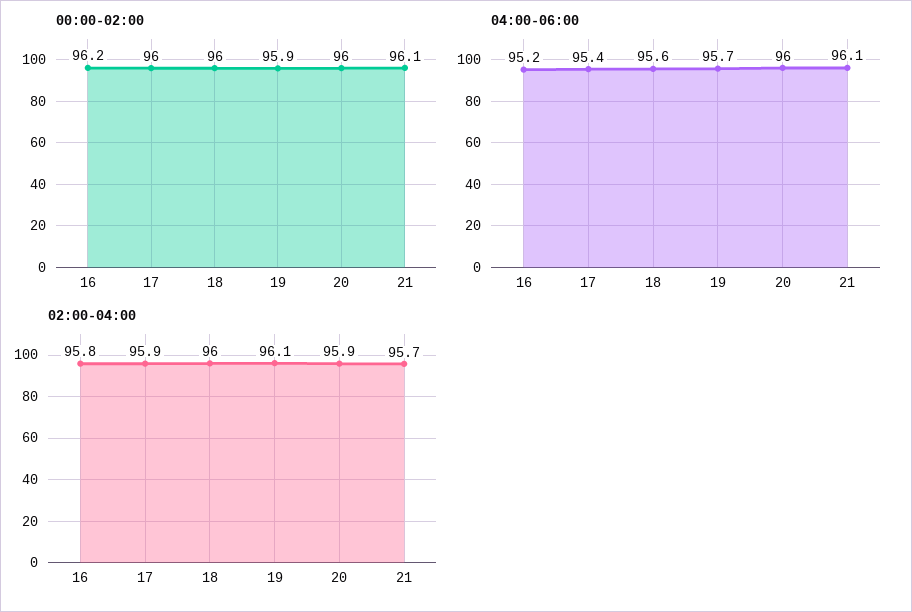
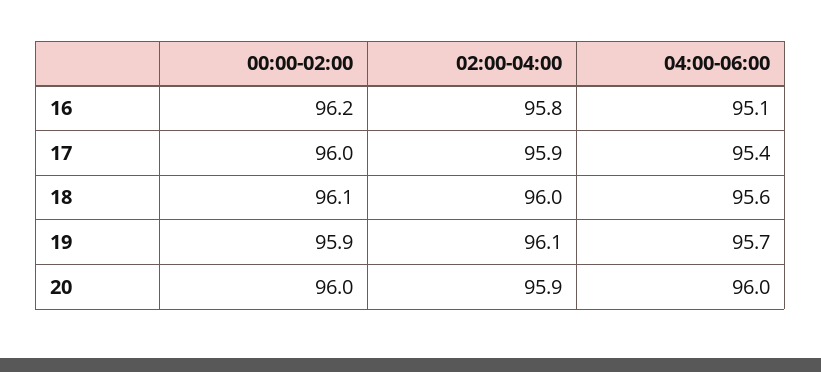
00:00-02:00, 18: 96 -> 96.1
00:00-02:00, 21: 96.1 -> none
04:00-06:00, 16: 95.2 -> 95.1
04:00-06:00, 21: 96.1 -> none
02:00-04:00, 21: 95.7 -> none

